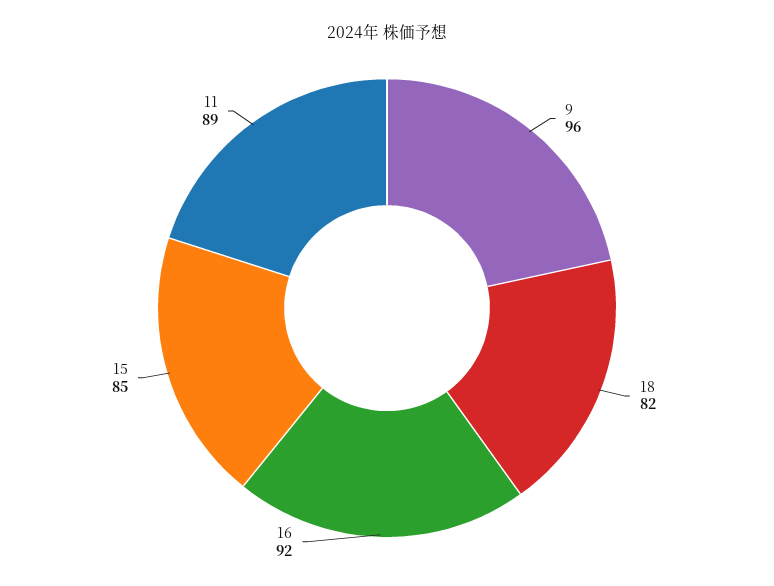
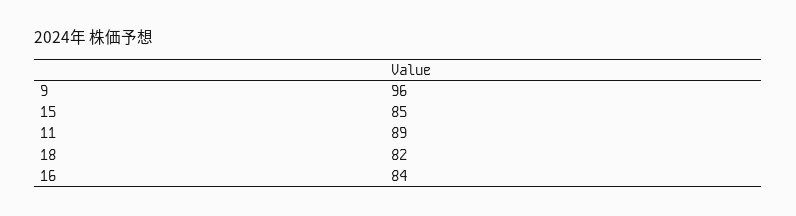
16: 92 -> 84

